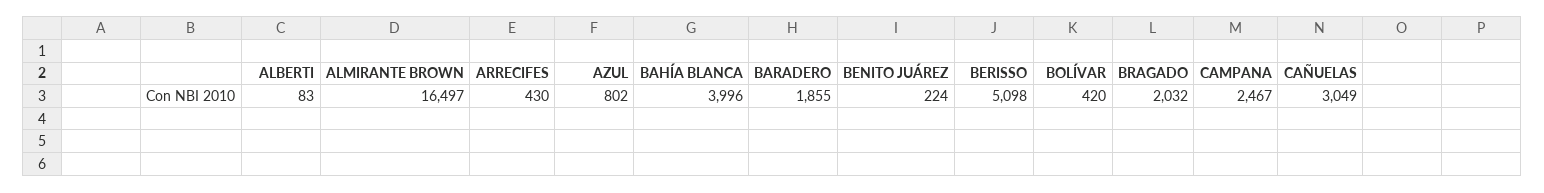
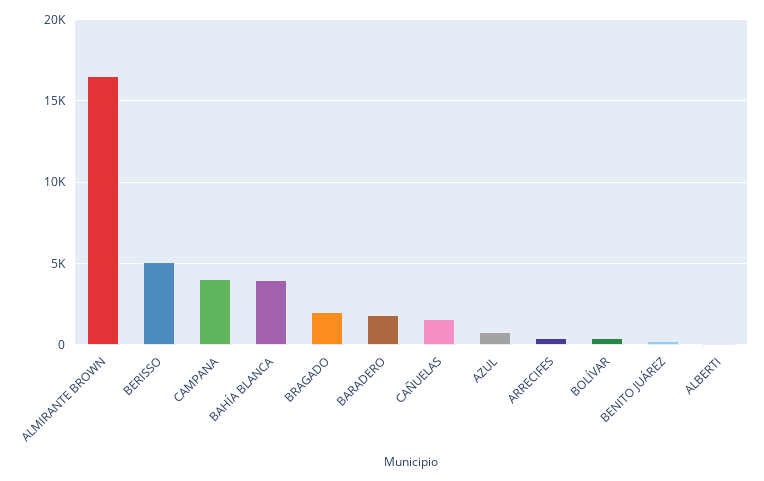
CAMPANA: 2467 -> 4000
CAÑUELAS: 3049 -> 1500

